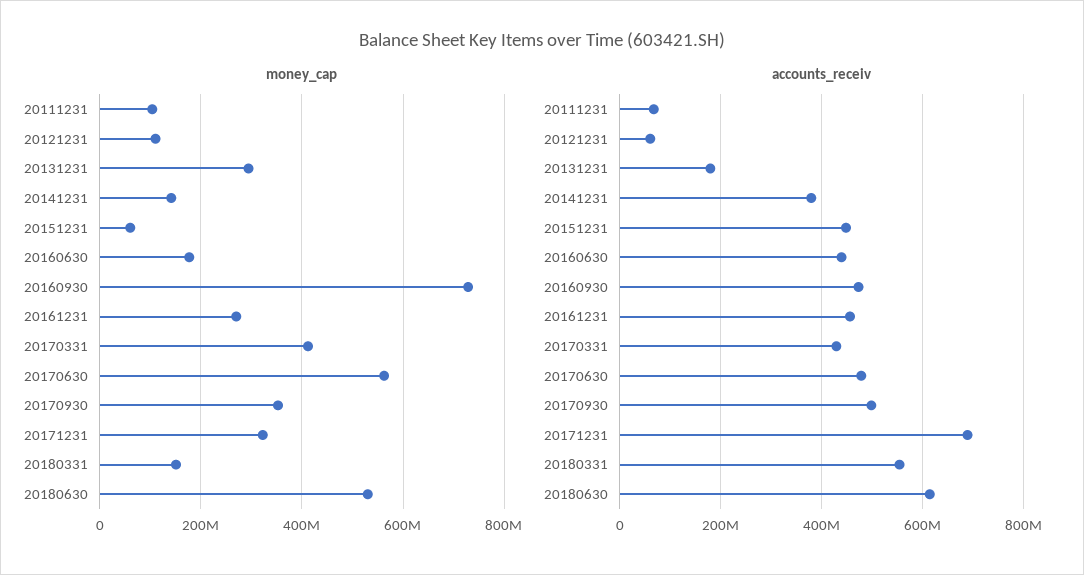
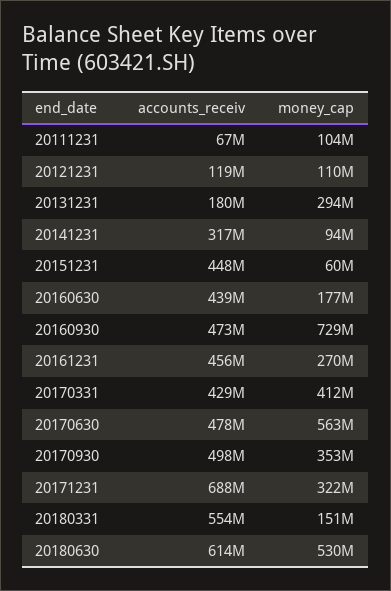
money_cap, 20141231: 140000000 -> 94000000
accounts_receiv, 20121231: 60000000 -> 119000000
accounts_receiv, 20141231: 380000000 -> 317000000

